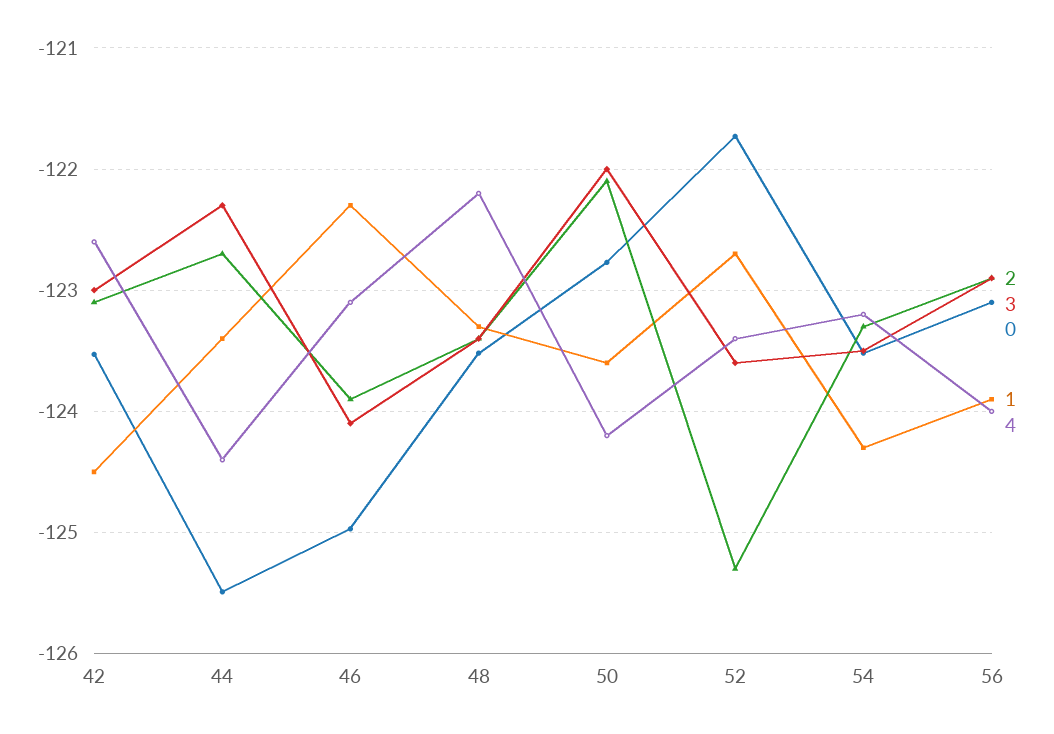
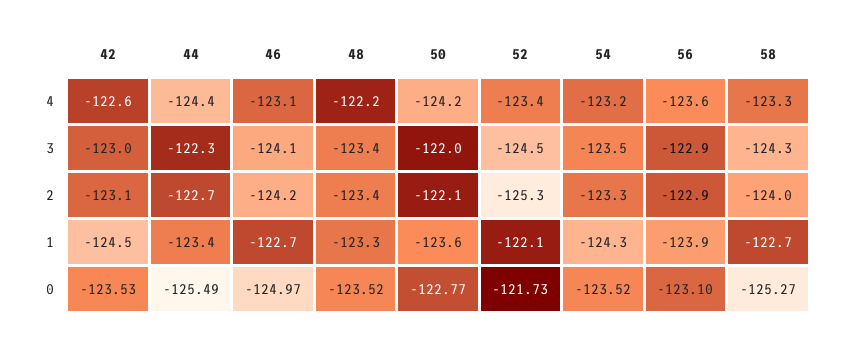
2, 46: -123.9 -> -124.2
1, 46: -122.3 -> -122.7
3, 52: -123.6 -> -124.5
1, 52: -122.7 -> -122.1
4, 56: -124 -> -123.6
4, 58: none -> -123.3
3, 58: none -> -124.3
2, 58: none -> -124
1, 58: none -> -122.7
0, 58: none -> -125.27

